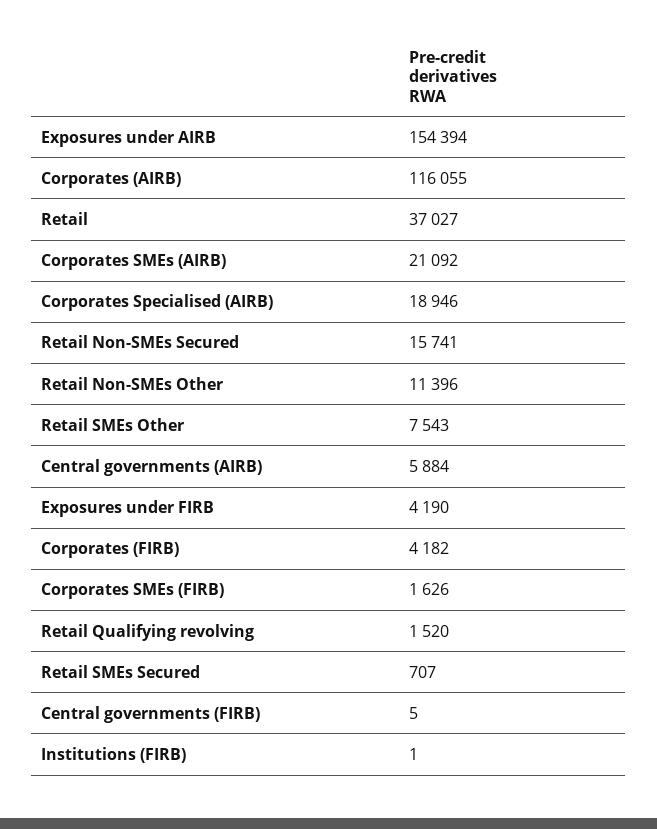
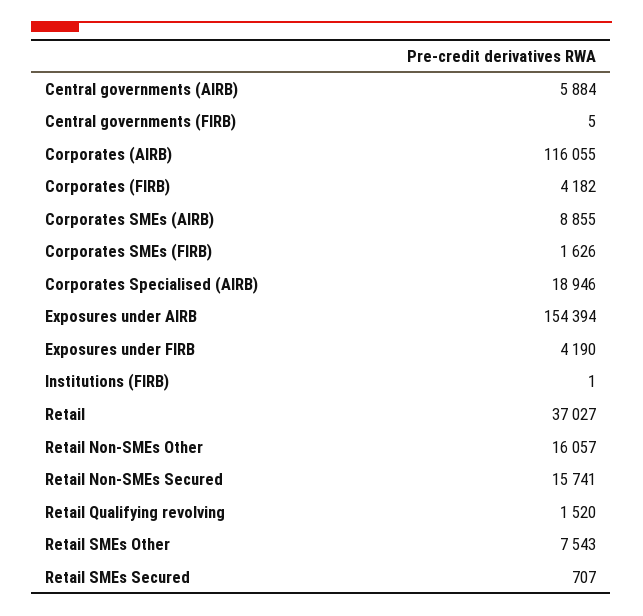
Corporates SMEs (AIRB): 21092 -> 8855
Retail Non-SMEs Other: 11396 -> 16057

